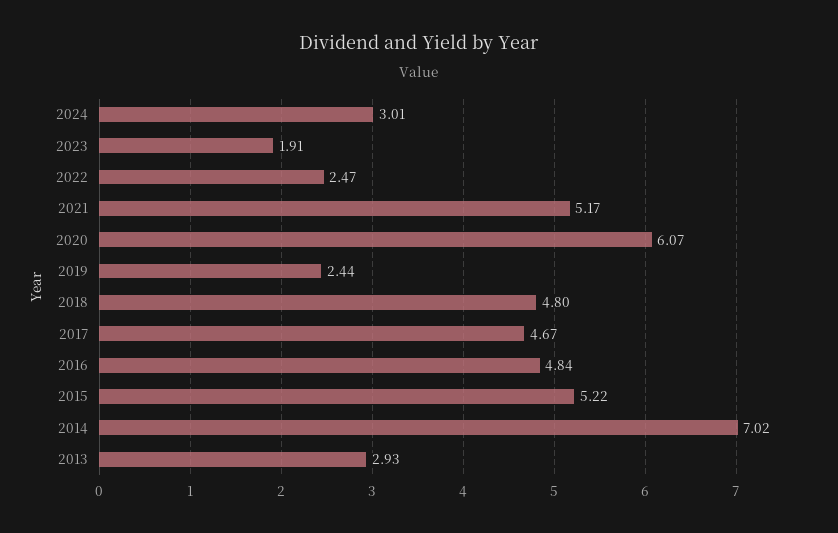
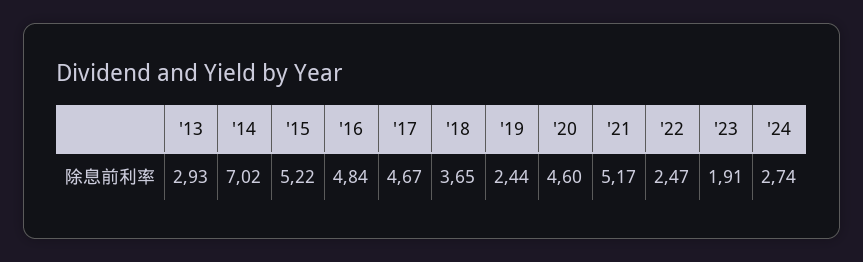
2024: 3.01 -> 2.74
2020: 6.07 -> 4.6
2018: 4.8 -> 3.65

